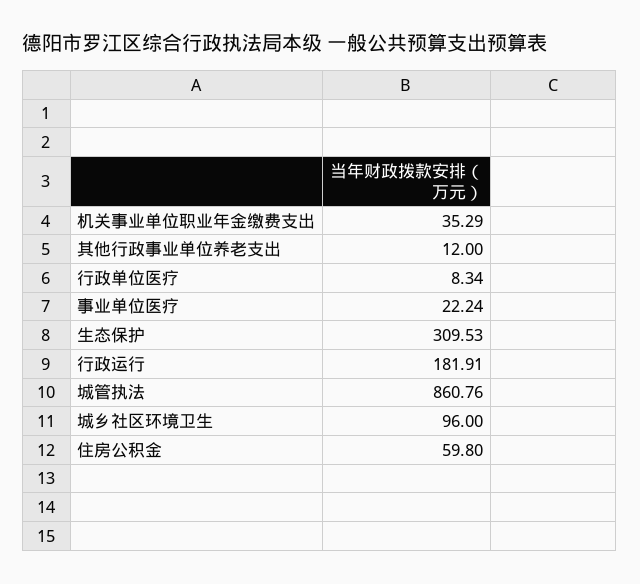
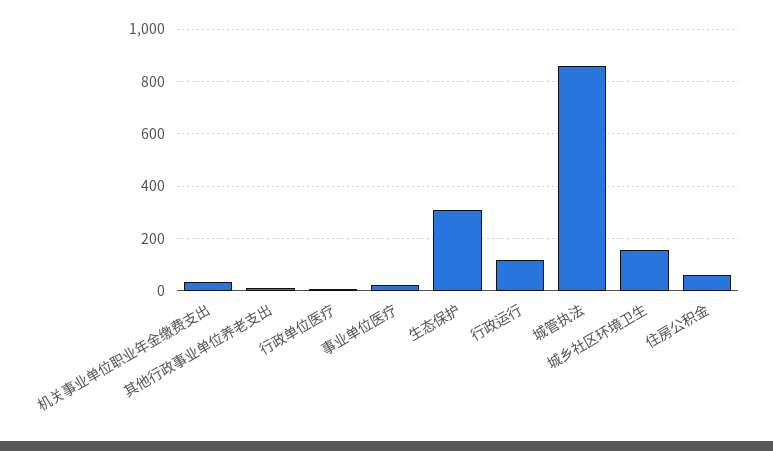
行政运行: 181.91 -> 125
城乡社区环境卫生: 96 -> 150

